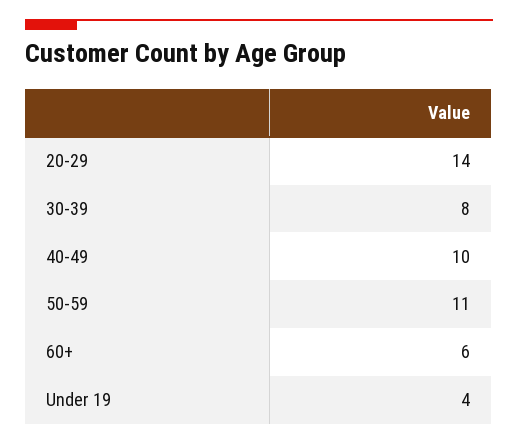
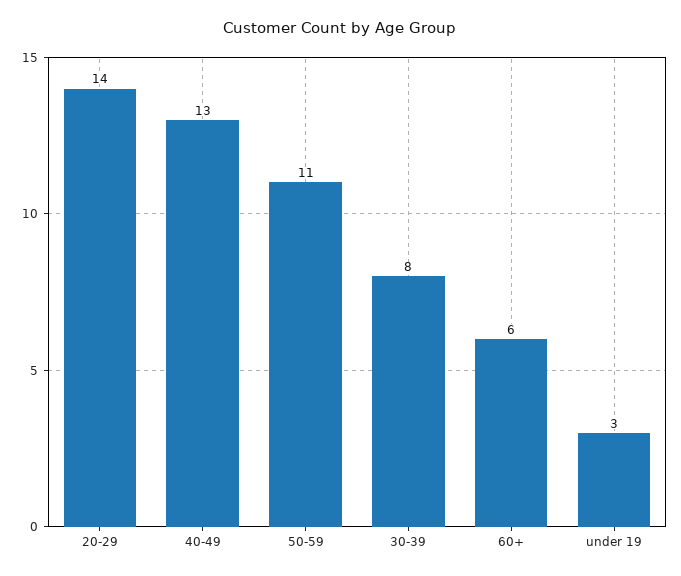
40-49: 10 -> 13
Under 19: 4 -> 3

